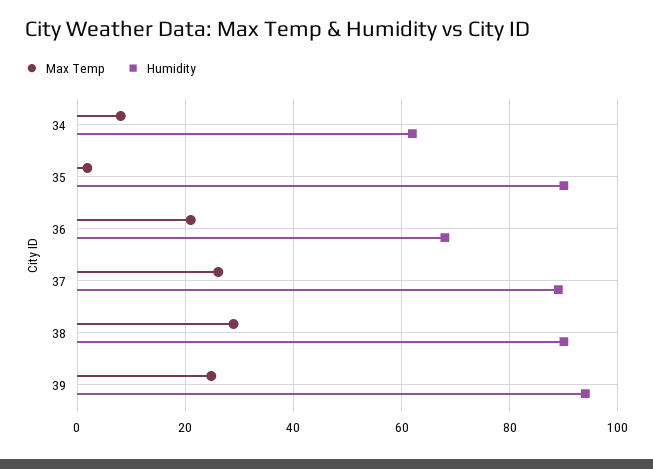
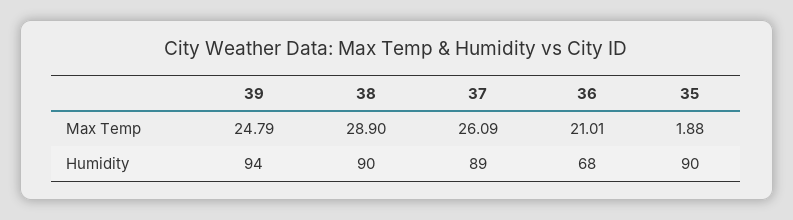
Max Temp, 34: 8 -> none
Humidity, 34: 62 -> none

